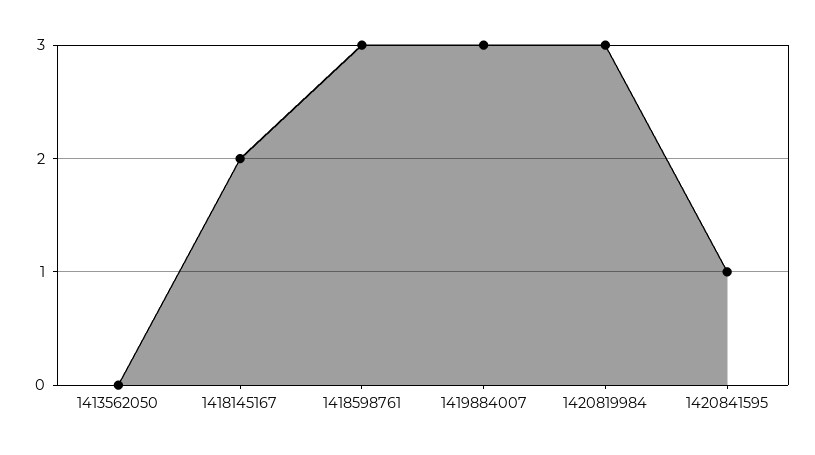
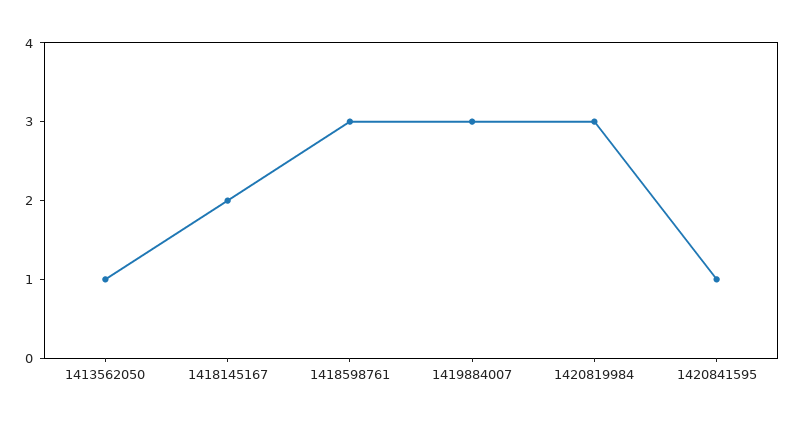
1413562050: 0 -> 1

